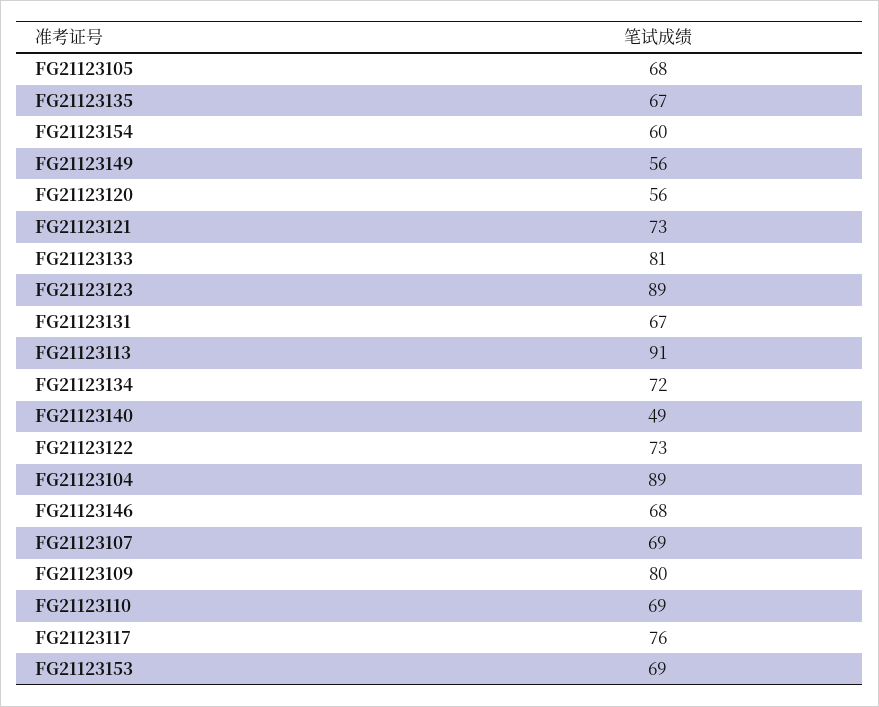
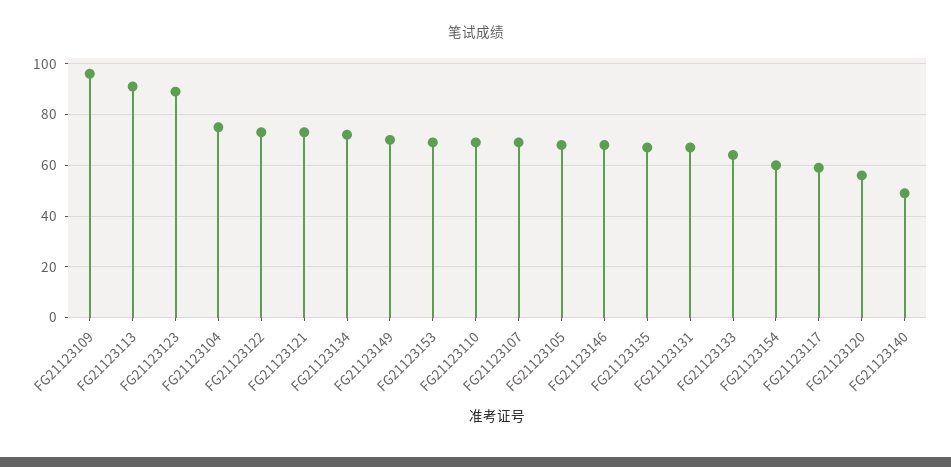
FG21123149: 56 -> 70
FG21123133: 81 -> 65
FG21123104: 89 -> 75
FG21123109: 80 -> 95
FG21123117: 76 -> 60

